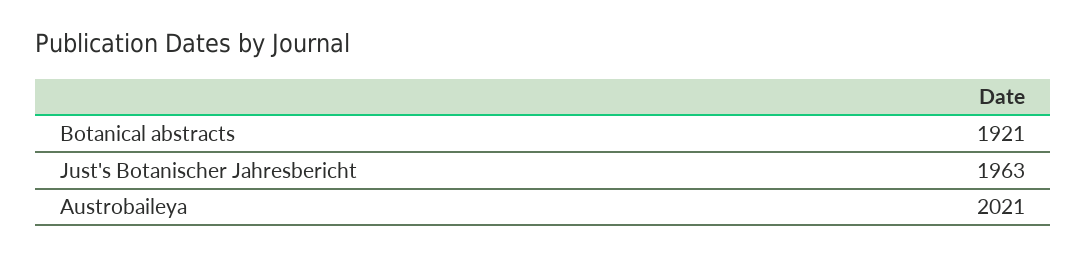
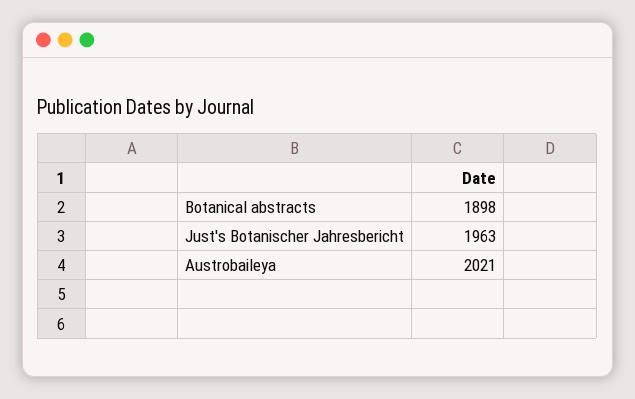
Botanical abstracts: 1921 -> 1898

